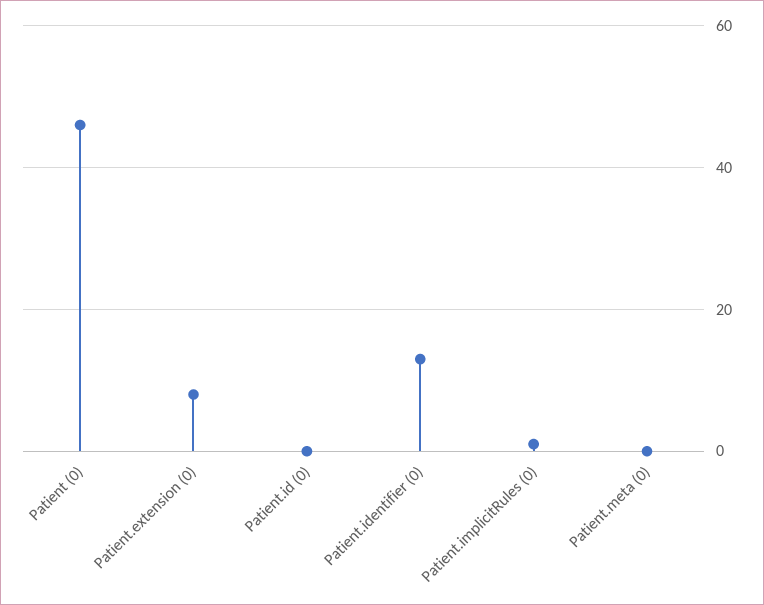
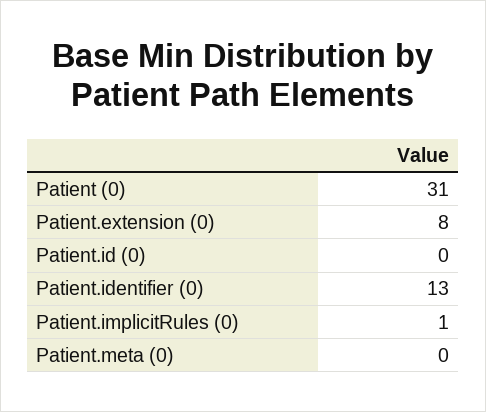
Patient (0): 45 -> 31

